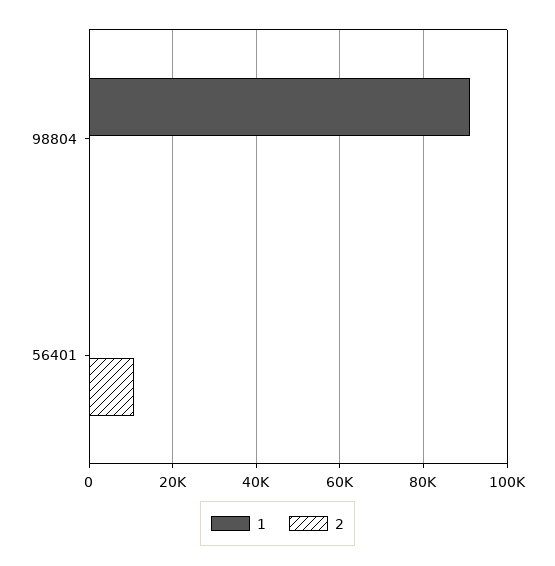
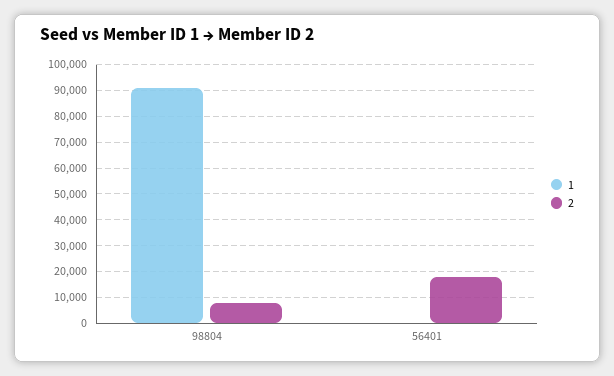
2, 98804: 0 -> 7500
2, 56401: 10000 -> 17500

